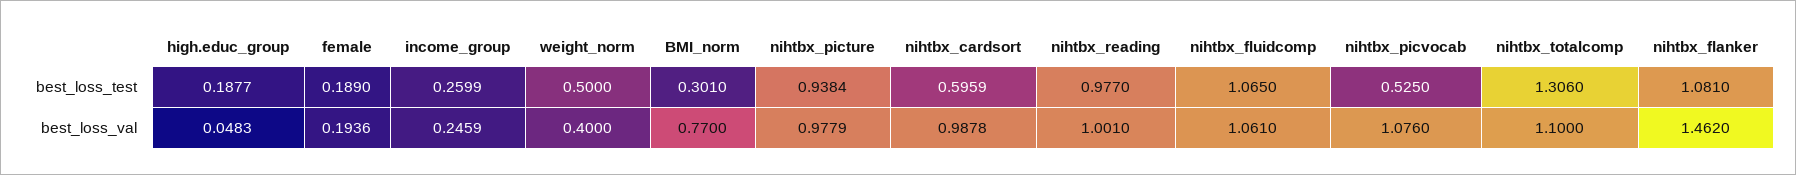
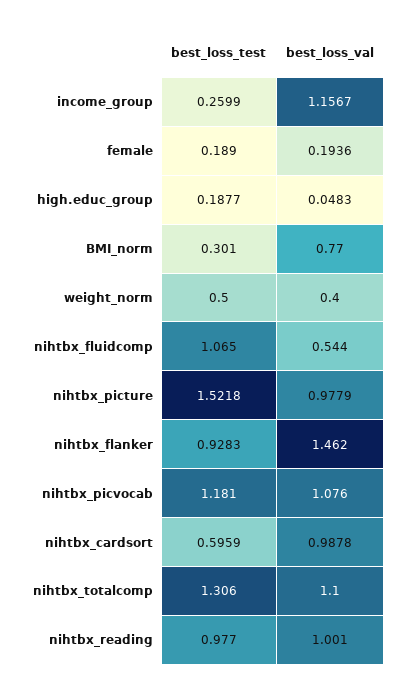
nihtbx_picture, best_loss_test: 0.9384 -> 1.5218
nihtbx_picvocab, best_loss_test: 0.525 -> 1.181
nihtbx_flanker, best_loss_test: 1.081 -> 0.9283
income_group, best_loss_val: 0.2459 -> 1.1567
nihtbx_fluidcomp, best_loss_val: 1.061 -> 0.544

